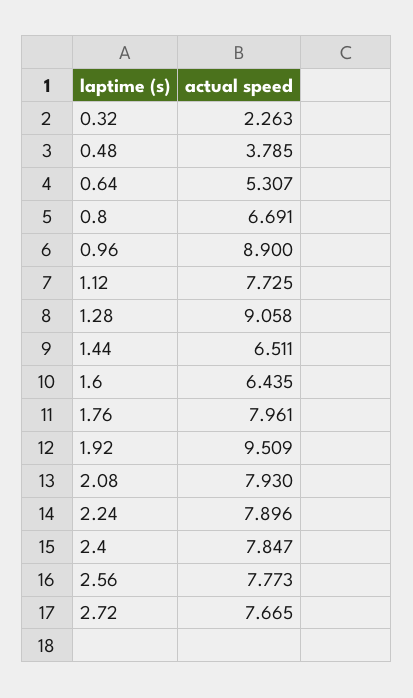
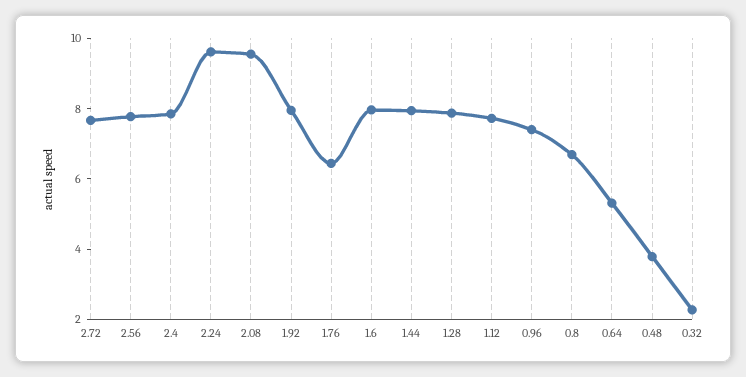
0.96: 8.9 -> 7.5
1.28: 9.058 -> 8
1.44: 6.511 -> 8
1.6: 6.435 -> 8
1.76: 7.961 -> 6.5
1.92: 9.509 -> 8
2.08: 7.93 -> 9.5
2.24: 7.896 -> 9.5

